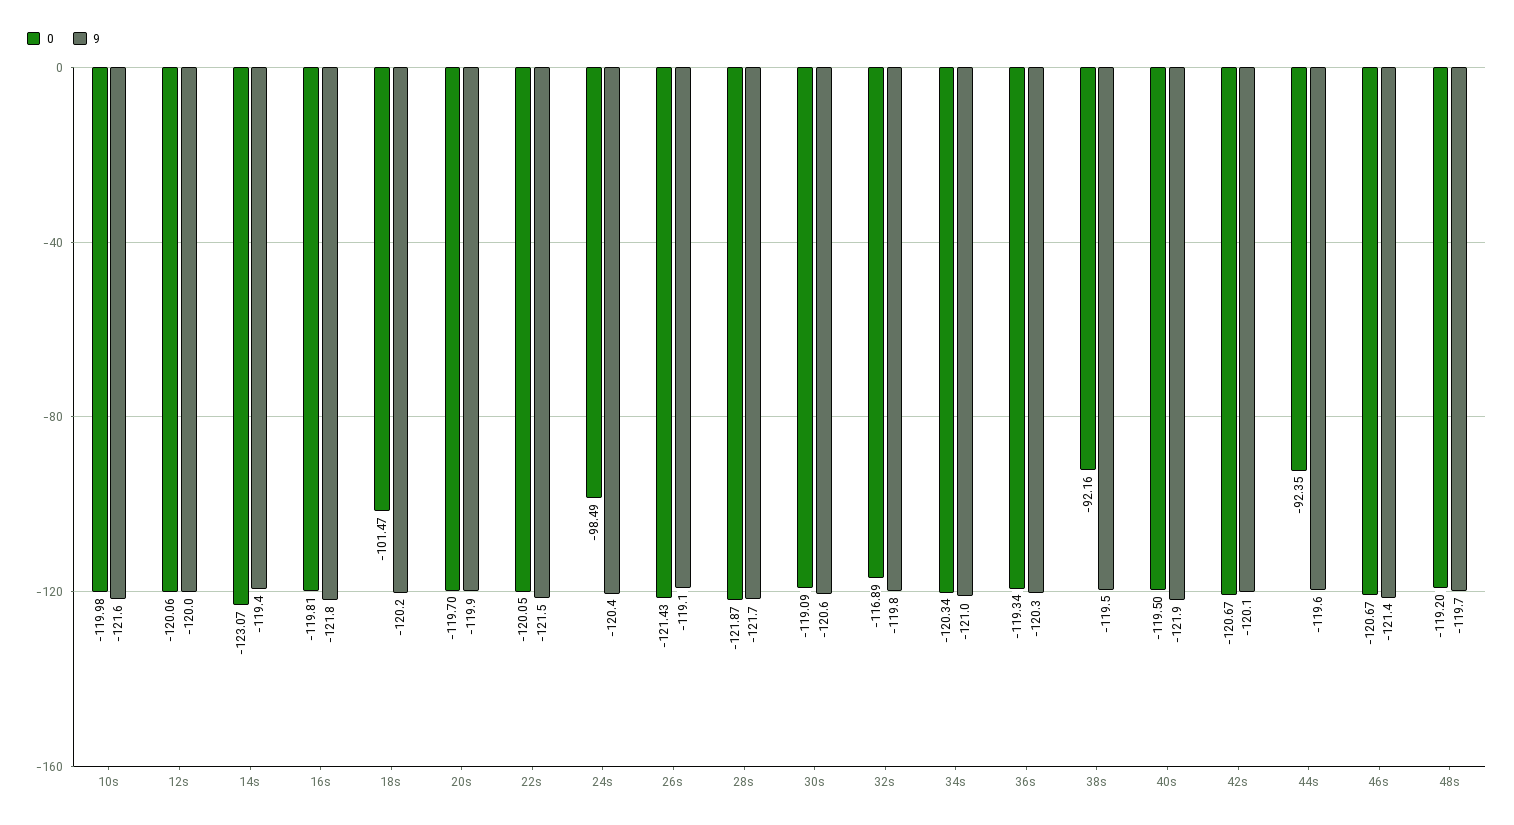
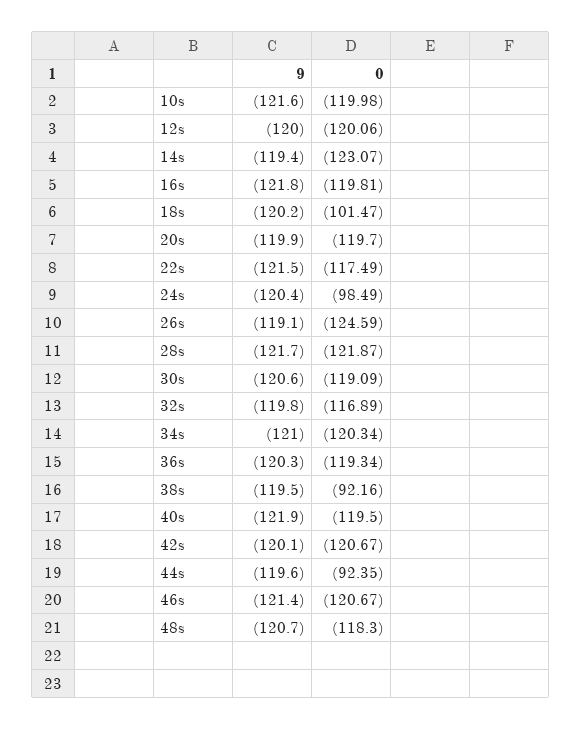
0, 22s: -120.05 -> -117.49
0, 26s: -121.43 -> -124.59
0, 48s: -119.2 -> -118.3
9, 48s: -119.7 -> -120.7

